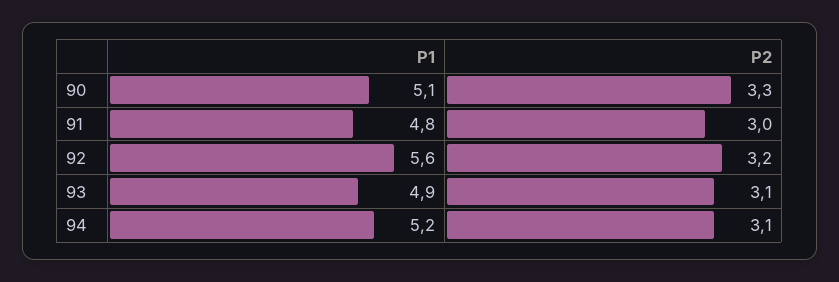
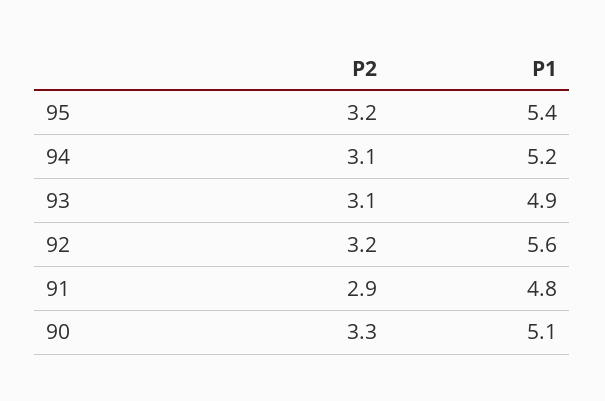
P2, 91: 3 -> 2.9
P2, 95: none -> 3.2
P1, 95: none -> 5.4

